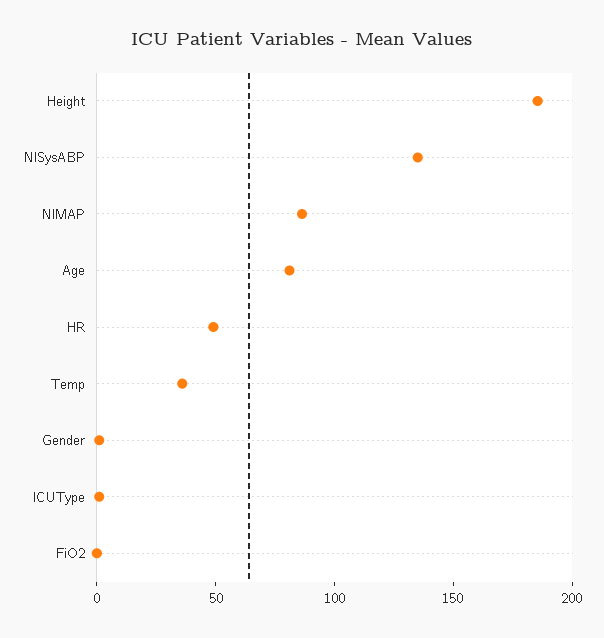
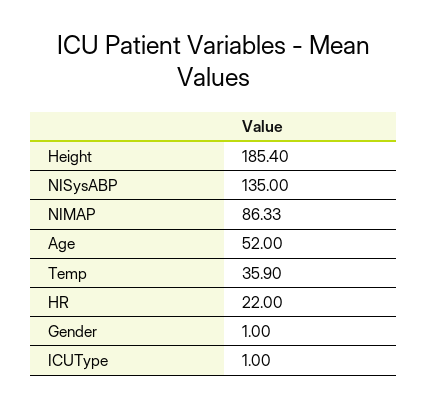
Age: 80 -> 52
HR: 50 -> 22
FiO2: 0 -> none

